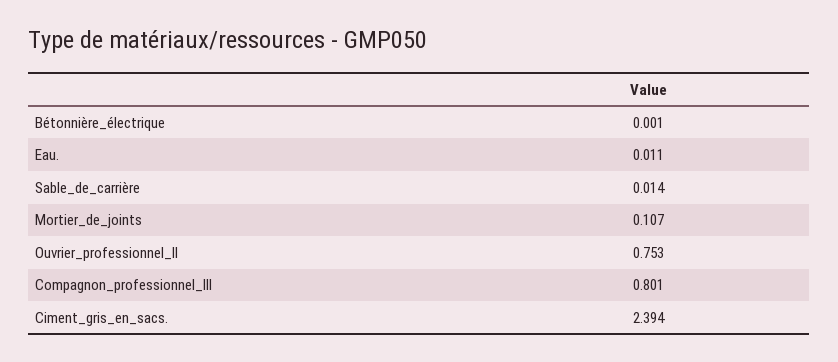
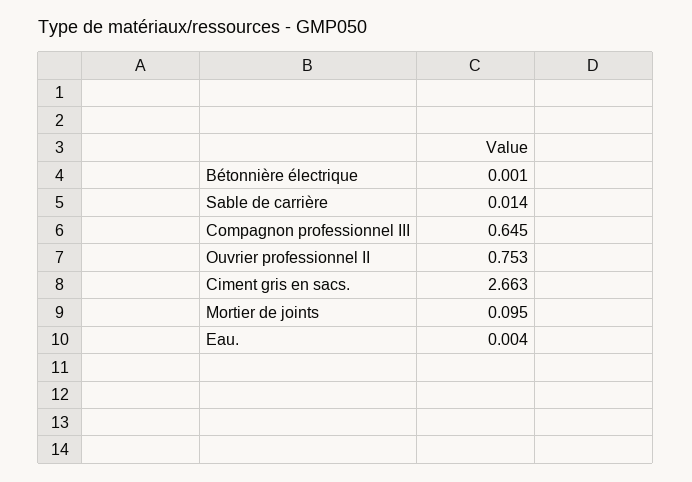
Eau.: 0.011 -> 0.004
Mortier_de_joints: 0.107 -> 0.095
Compagnon_professionnel_III: 0.801 -> 0.645
Ciment_gris_en_sacs.: 2.394 -> 2.663

